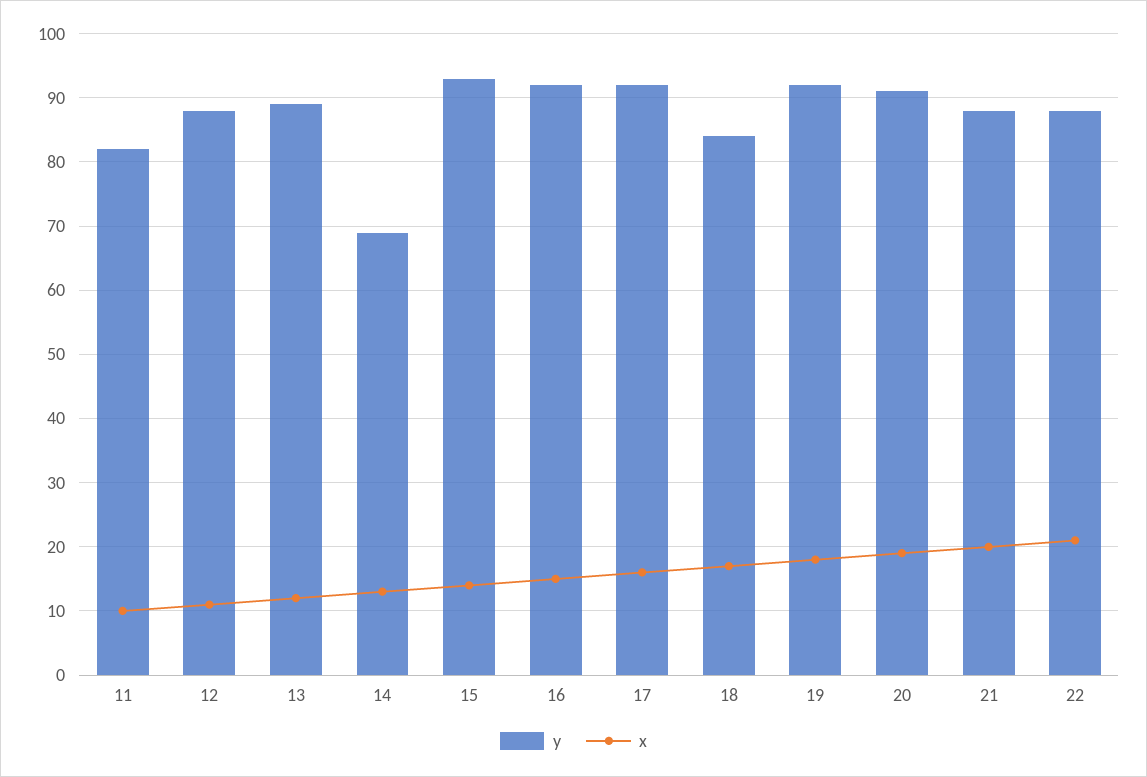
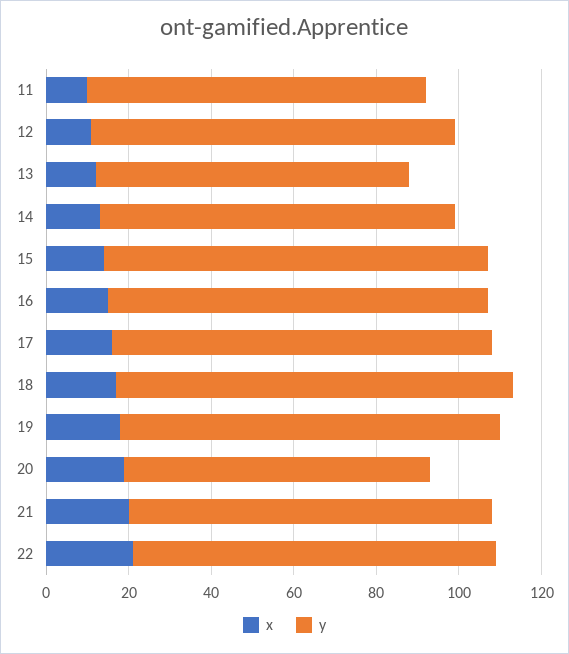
y, 13: 89 -> 75
y, 14: 69 -> 85
y, 18: 84 -> 95
y, 20: 91 -> 75

